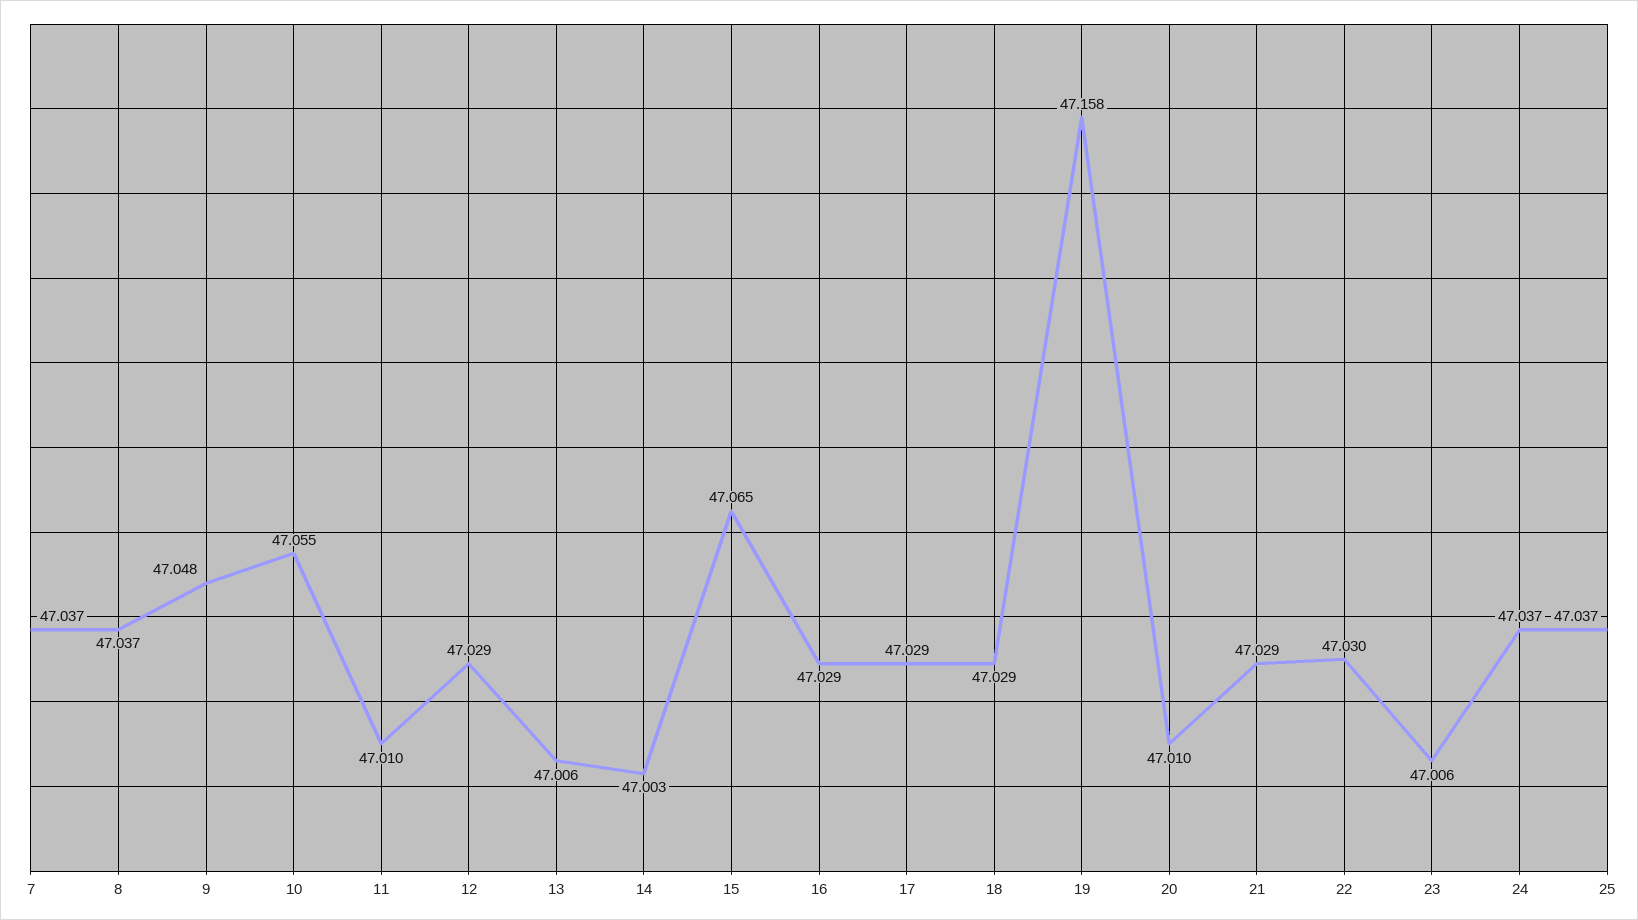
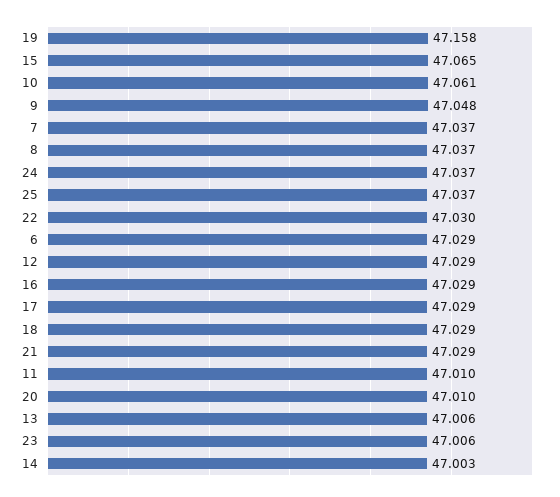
10: 47.055 -> 47.061
6: none -> 47.029

